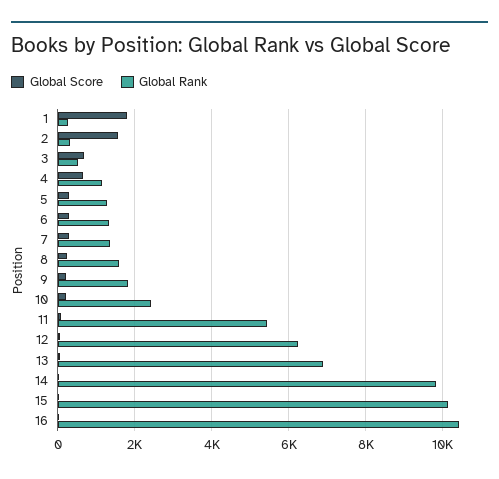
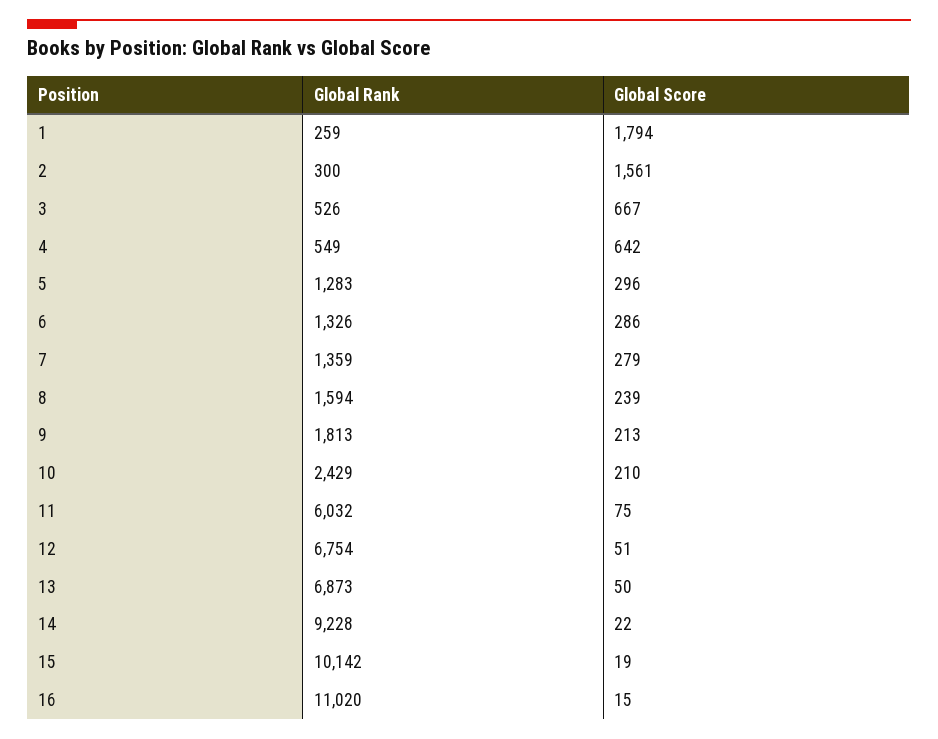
Global Rank, 4: 1200 -> 549
Global Rank, 11: 5400 -> 6032
Global Rank, 12: 6200 -> 6754
Global Rank, 14: 9800 -> 9228
Global Rank, 16: 10400 -> 11020

